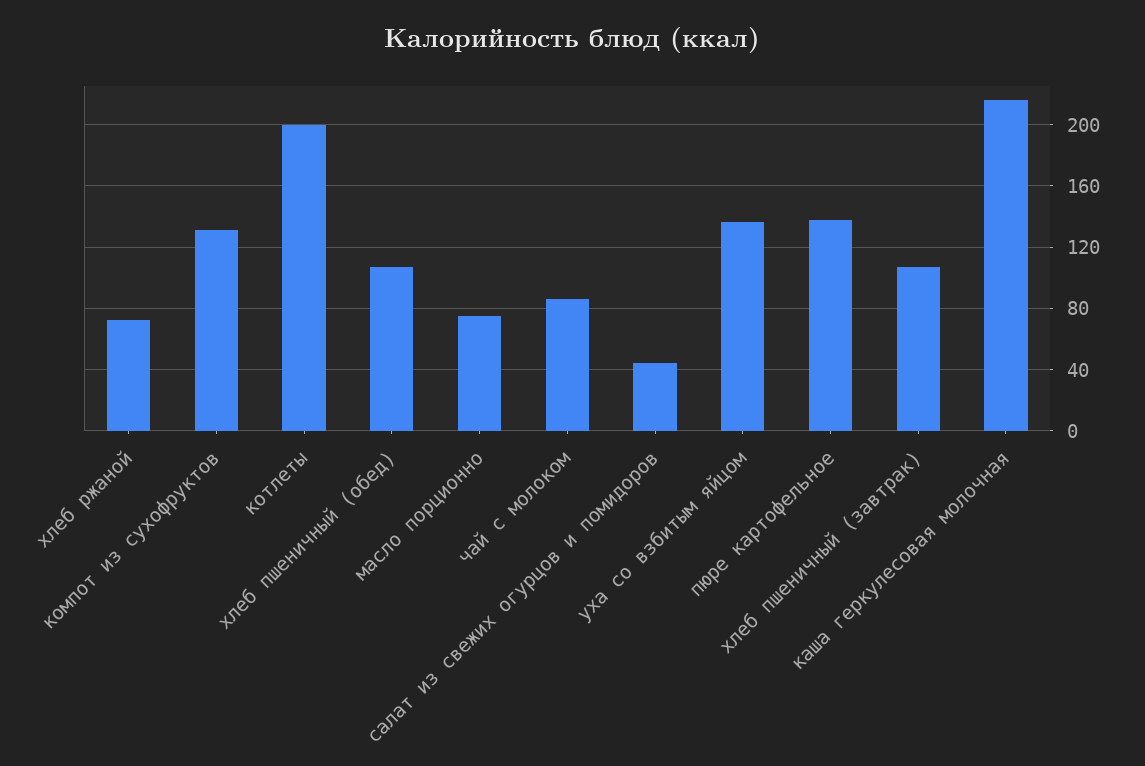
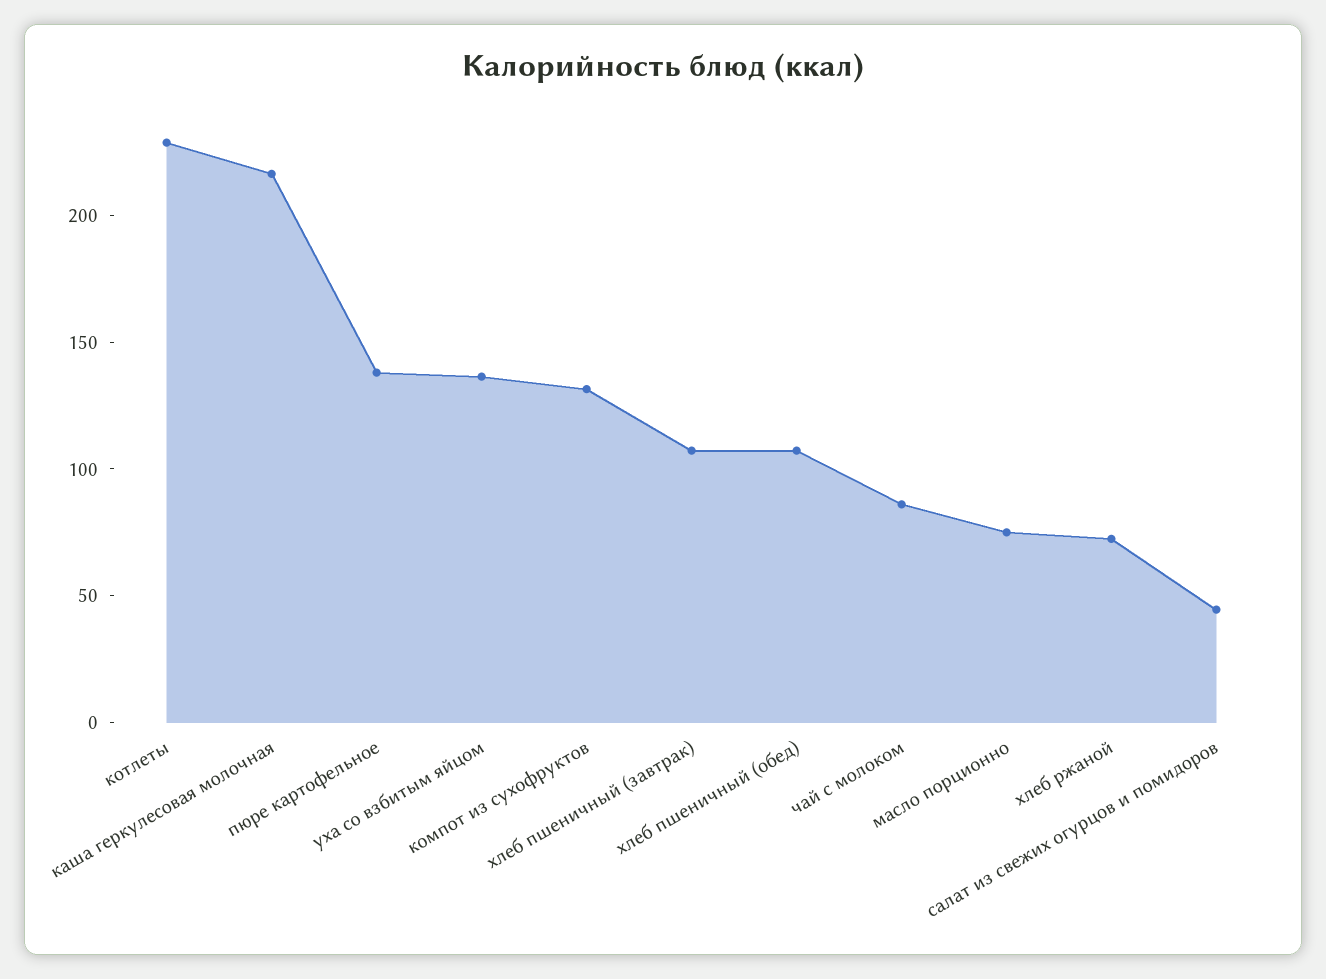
котлеты: 200 -> 230

